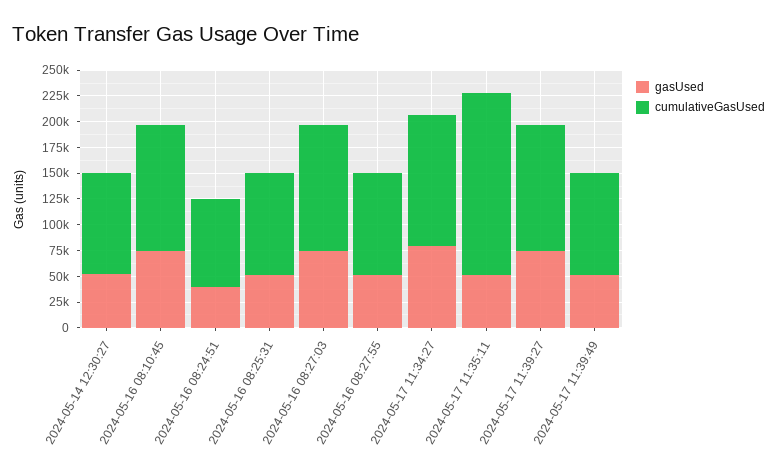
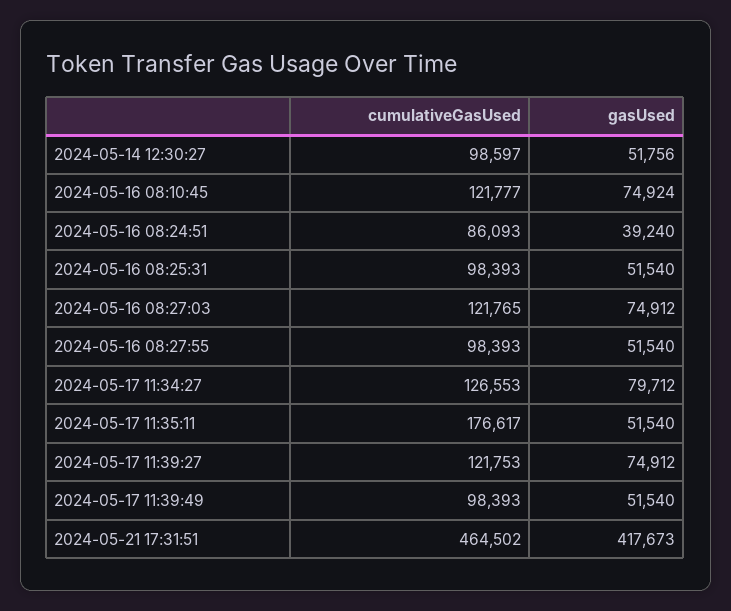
cumulativeGasUsed, 2024-05-21 17:31:51: none -> 464502
gasUsed, 2024-05-21 17:31:51: none -> 417673

